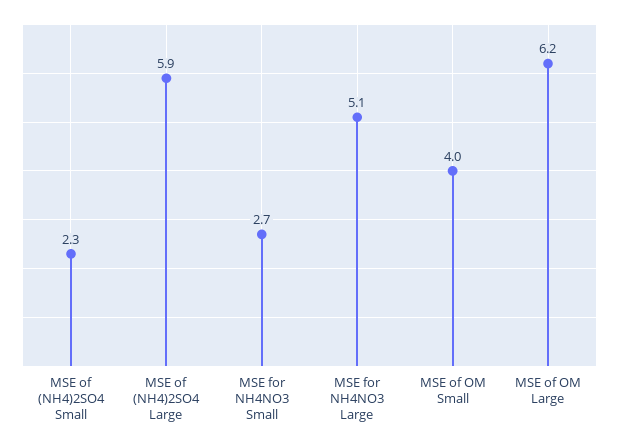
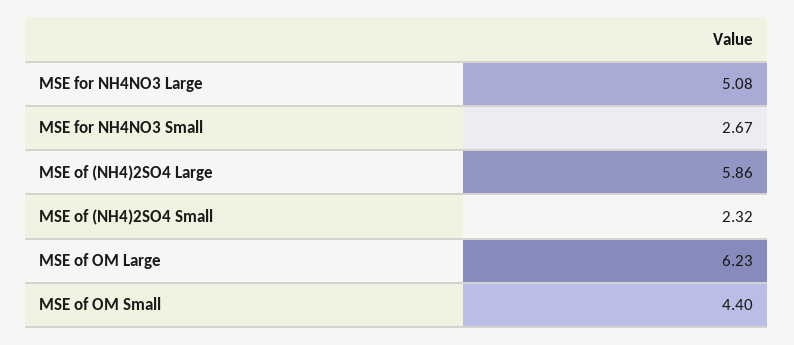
MSE of OM Small: 4 -> 4.4

